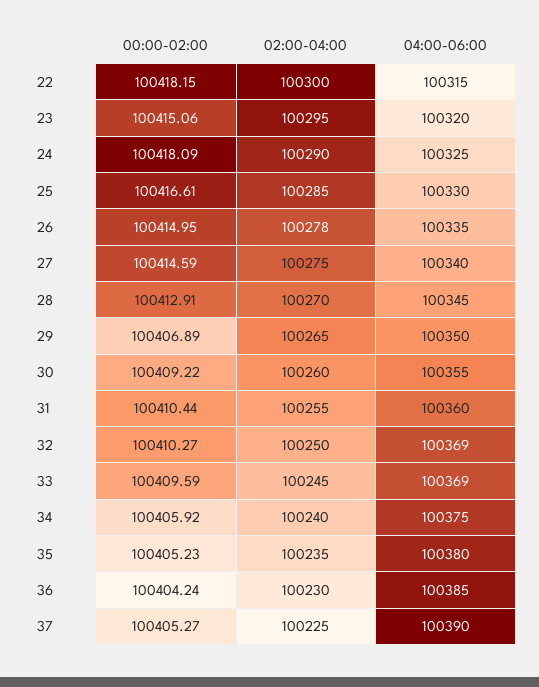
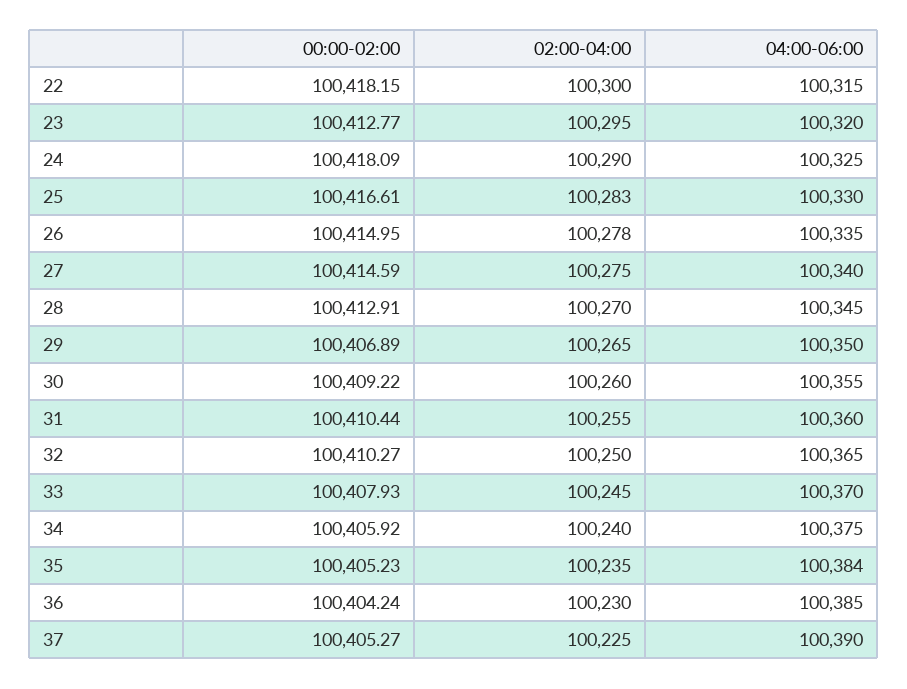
00:00-02:00, 23: 100415.06 -> 100412.77
02:00-04:00, 25: 100285 -> 100283
04:00-06:00, 32: 100369 -> 100365
00:00-02:00, 33: 100409.59 -> 100407.93
04:00-06:00, 33: 100369 -> 100370
04:00-06:00, 35: 100380 -> 100384

